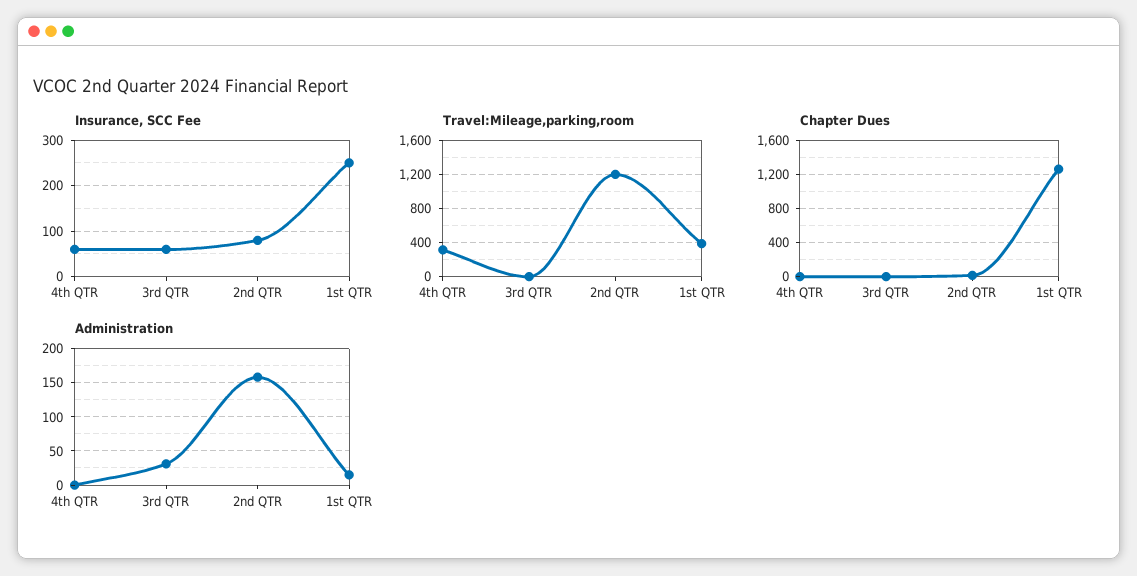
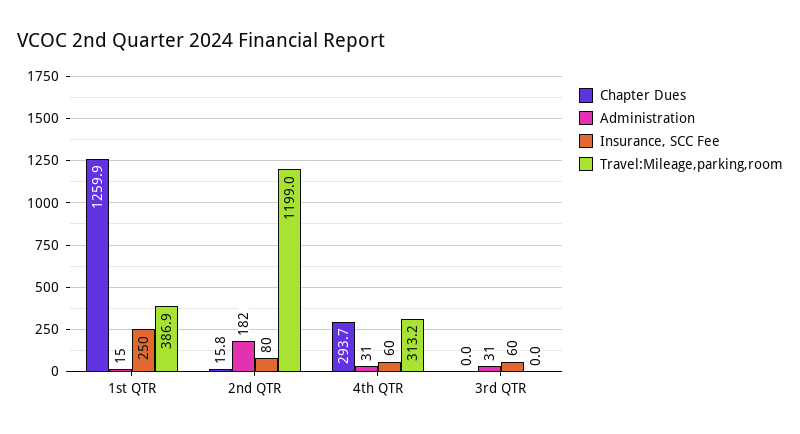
Chapter Dues, 4th QTR: 0 -> 293.7
Administration, 4th QTR: 0 -> 31
Administration, 2nd QTR: 160 -> 182

